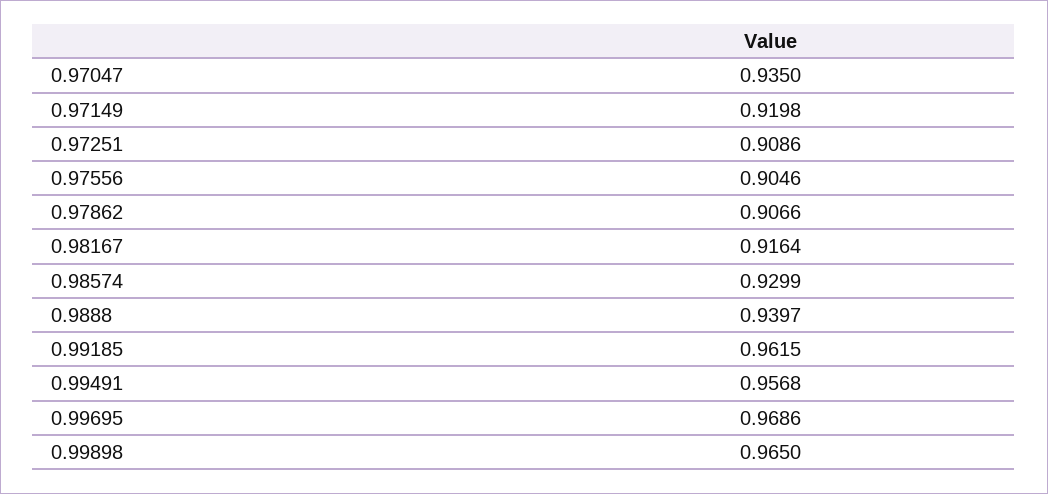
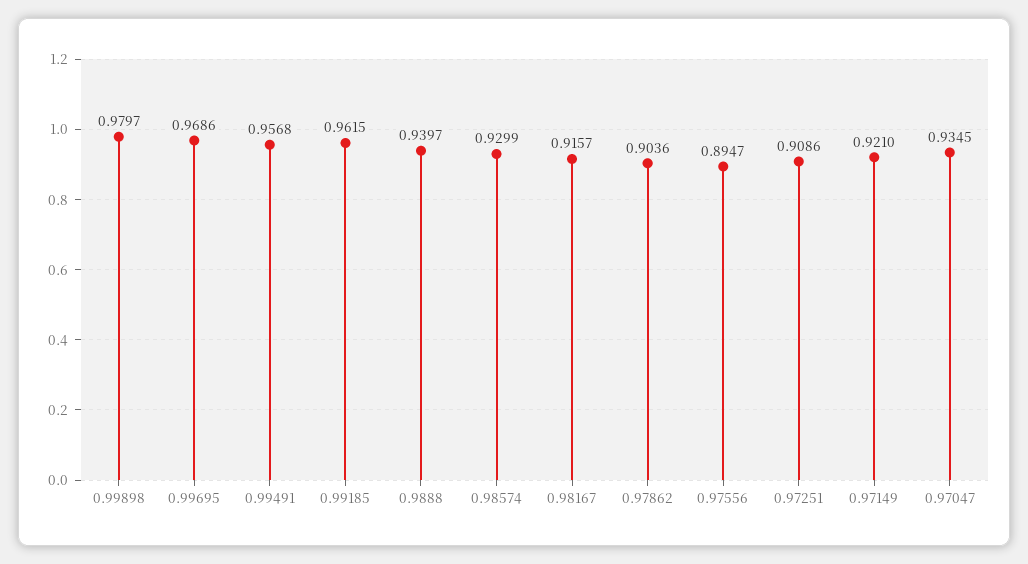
0.97047: 0.935 -> 0.9345
0.97149: 0.9198 -> 0.921
0.97556: 0.9046 -> 0.8947
0.97862: 0.9066 -> 0.9036
0.98167: 0.9164 -> 0.9157
0.99898: 0.965 -> 0.9797

